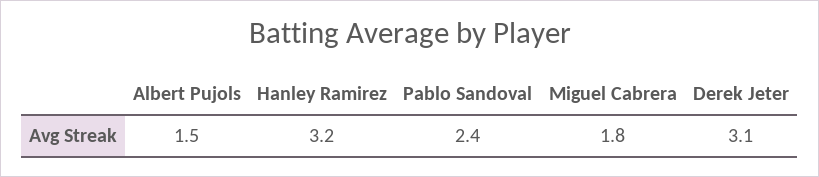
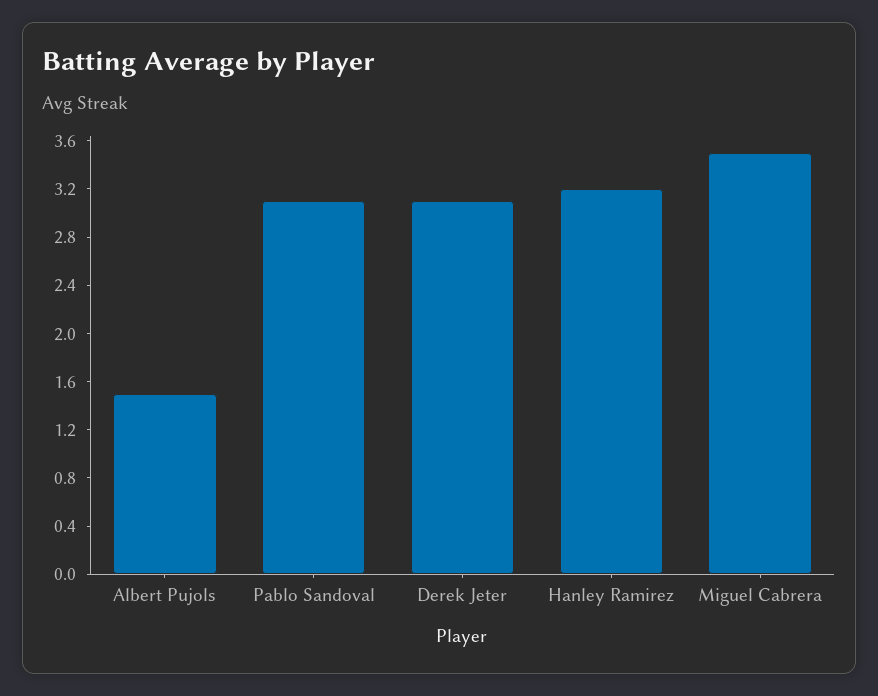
Pablo Sandoval: 2.4 -> 3.1
Miguel Cabrera: 1.8 -> 3.5

